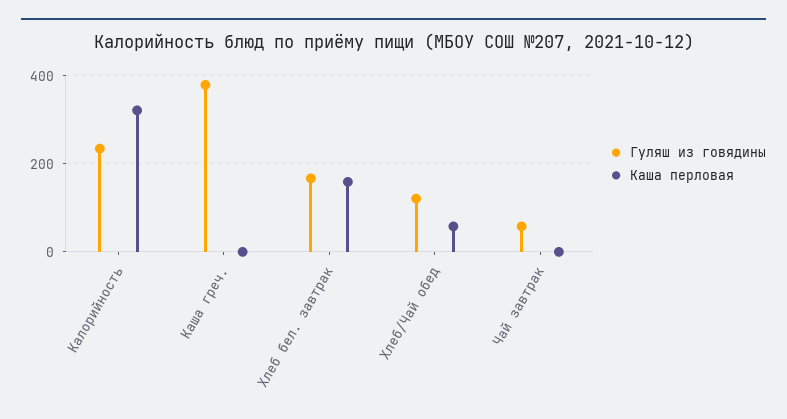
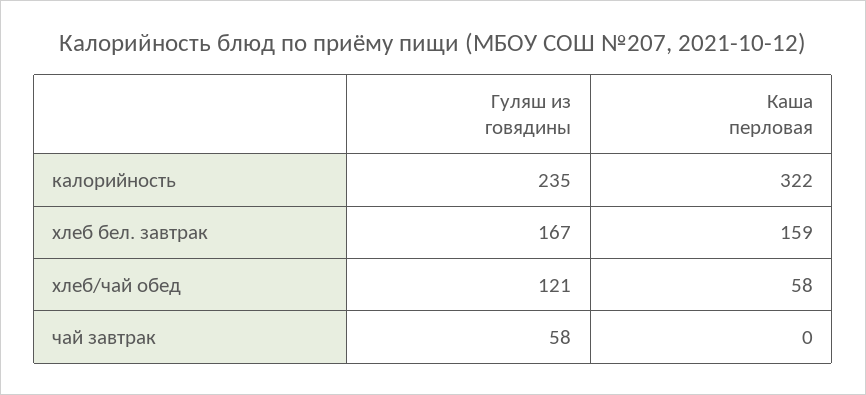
Гуляш из говядины, Каша греч.: 380 -> none
Каша перловая, Каша греч.: 0 -> none

